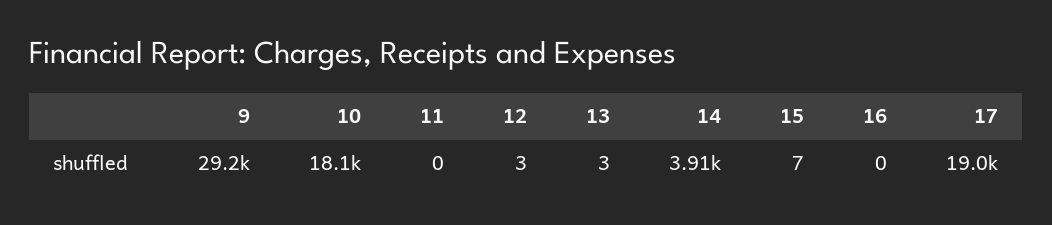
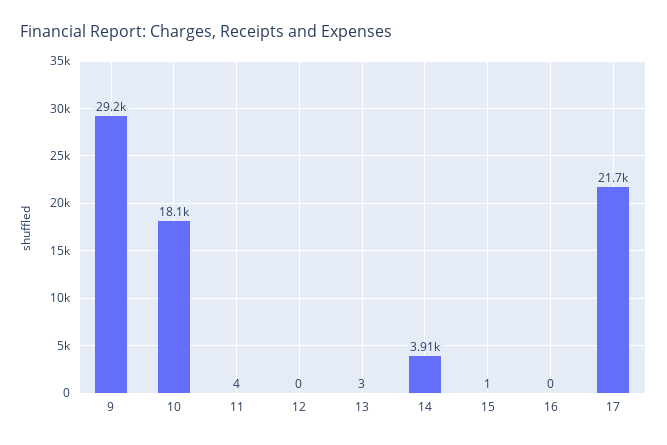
11: 0 -> 4
12: 3 -> 0
15: 7 -> 1
17: 19000 -> 21700

